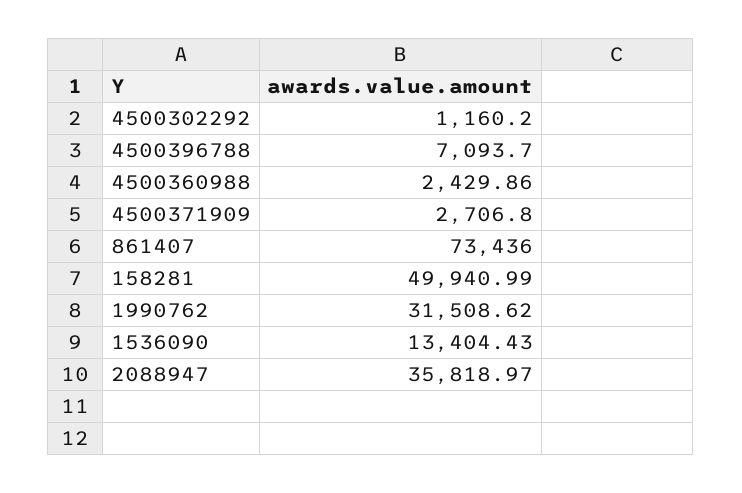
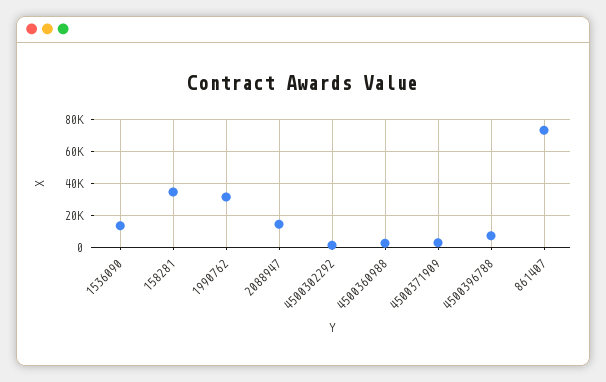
158281: 49940.99 -> 35000
2088947: 35818.97 -> 15000

